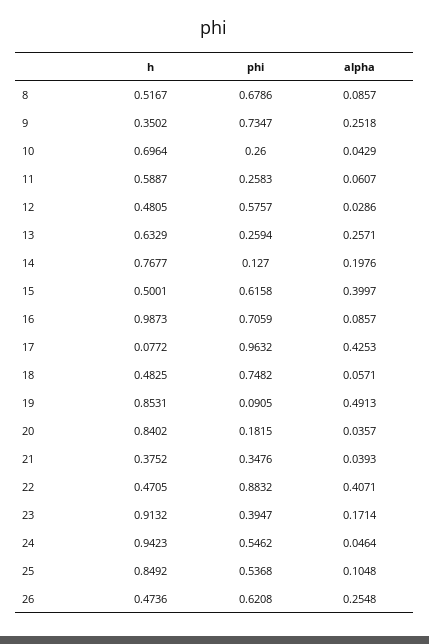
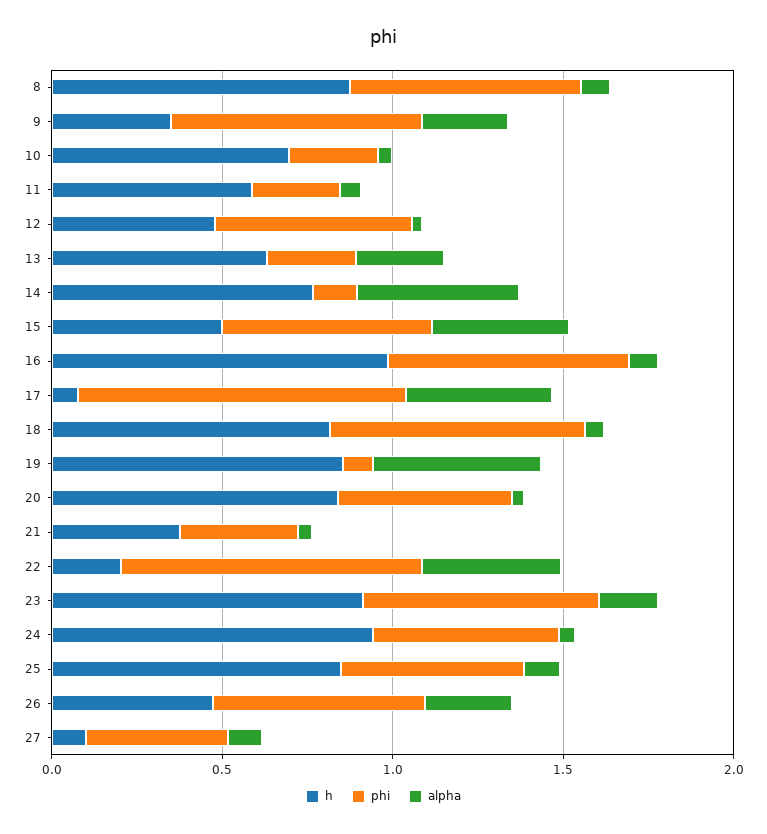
h, 8: 0.5167 -> 0.9
alpha, 14: 0.1976 -> 0.5
h, 18: 0.4825 -> 0.8
phi, 20: 0.1815 -> 0.5
h, 22: 0.4705 -> 0.2
phi, 23: 0.3947 -> 0.7
h, 27: none -> 0.1
phi, 27: none -> 0.4
alpha, 27: none -> 0.1

